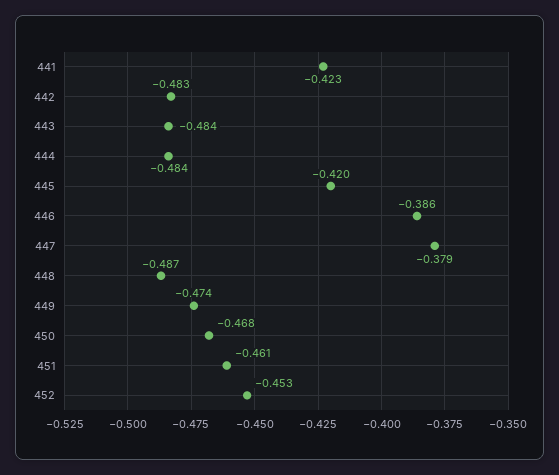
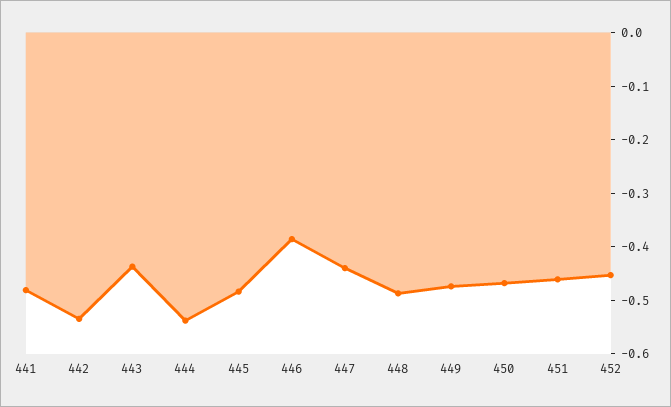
441: -0.423 -> -0.48
442: -0.483 -> -0.54
443: -0.484 -> -0.44
444: -0.484 -> -0.54
445: -0.42 -> -0.48
447: -0.379 -> -0.44

